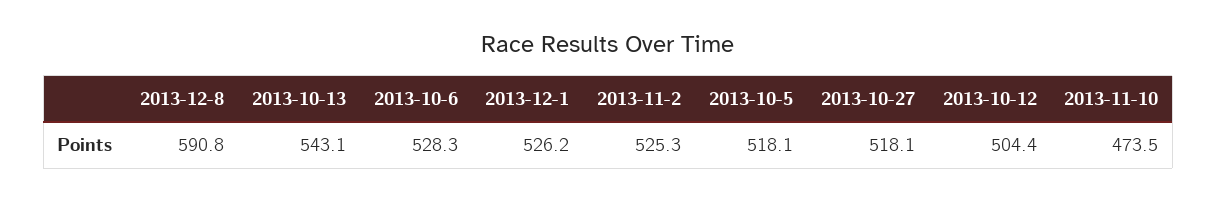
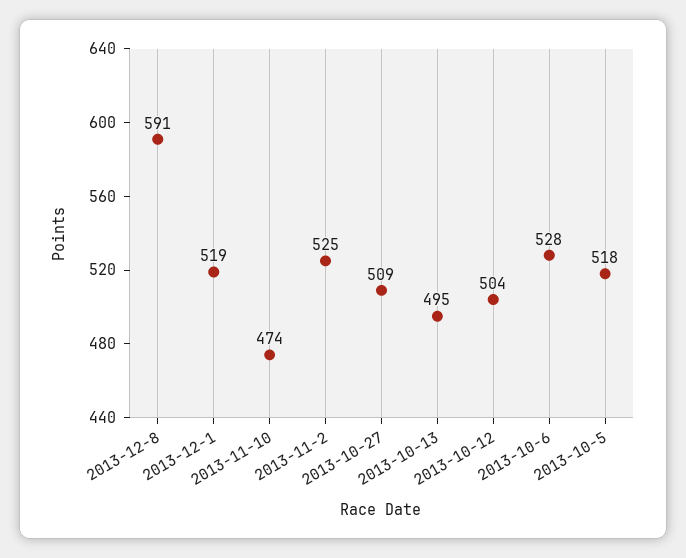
2013-10-13: 543.1 -> 495
2013-12-1: 526.2 -> 519
2013-10-27: 518.1 -> 509

